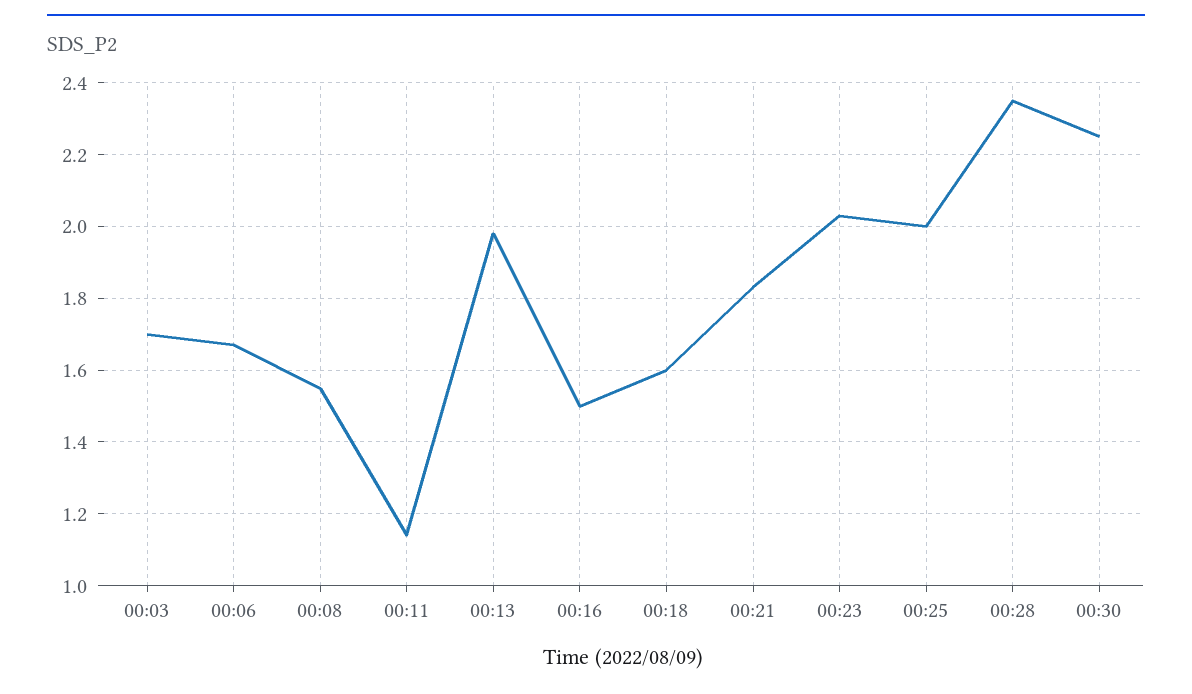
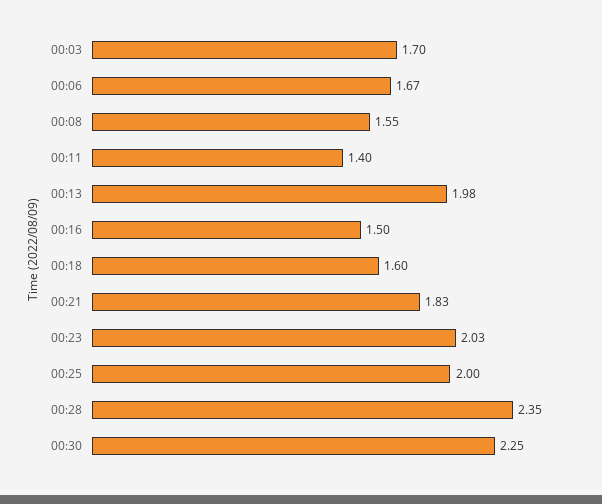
00:11: 1.15 -> 1.4

